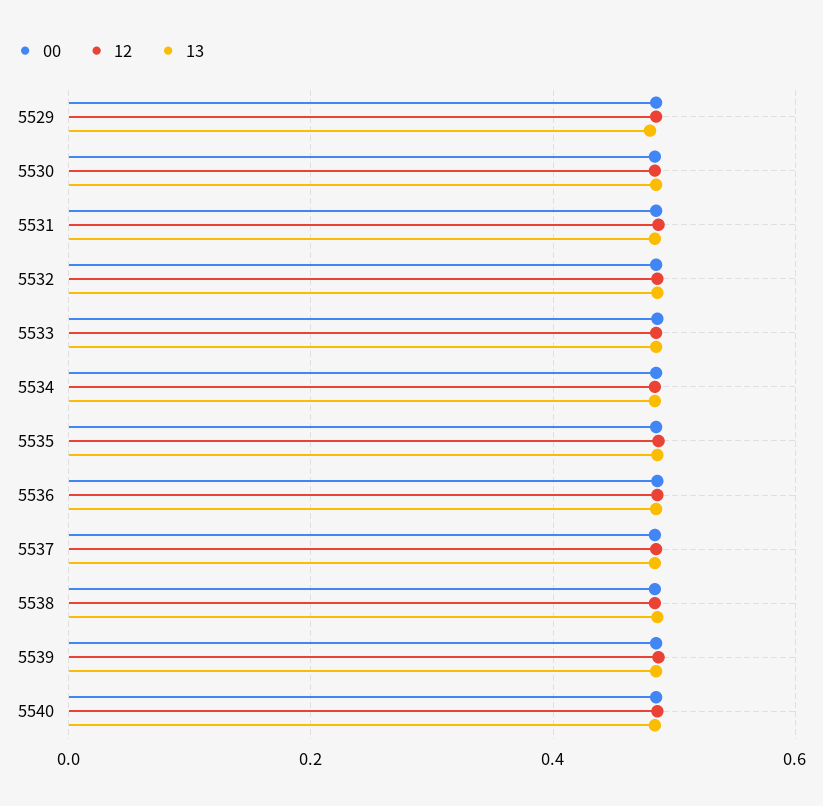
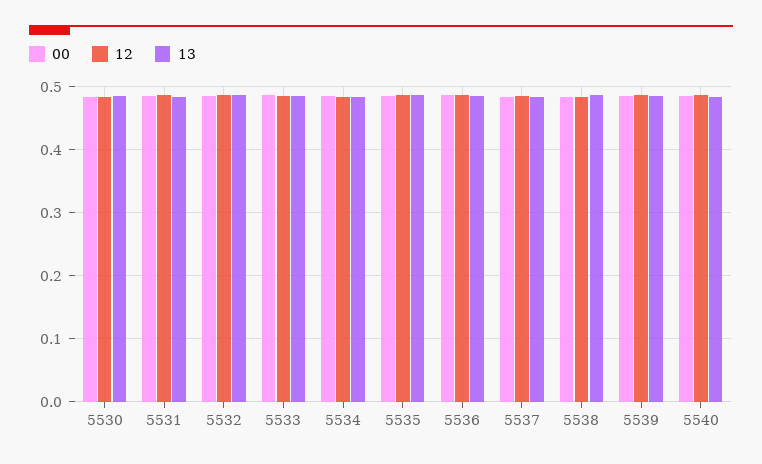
00, 5529: 0.48 -> none
12, 5529: 0.48 -> none
13, 5529: 0.48 -> none

